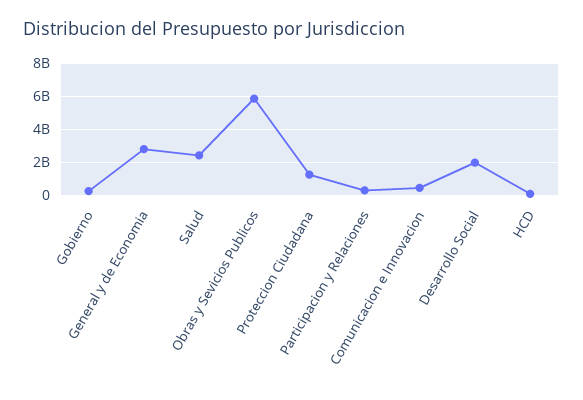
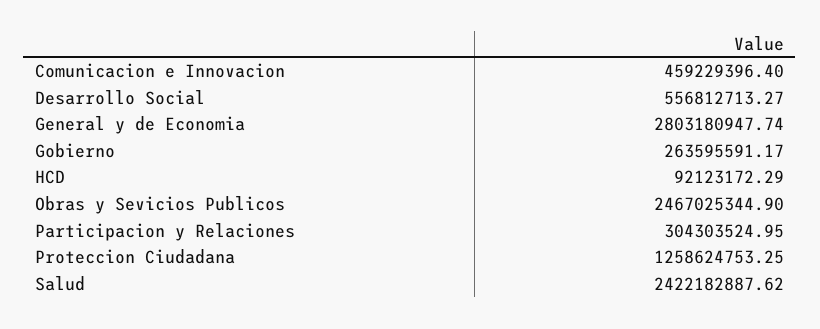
Obras y Sevicios Publicos: 6000000000 -> 2467025344.9
Desarrollo Social: 2000000000 -> 556812713.27

